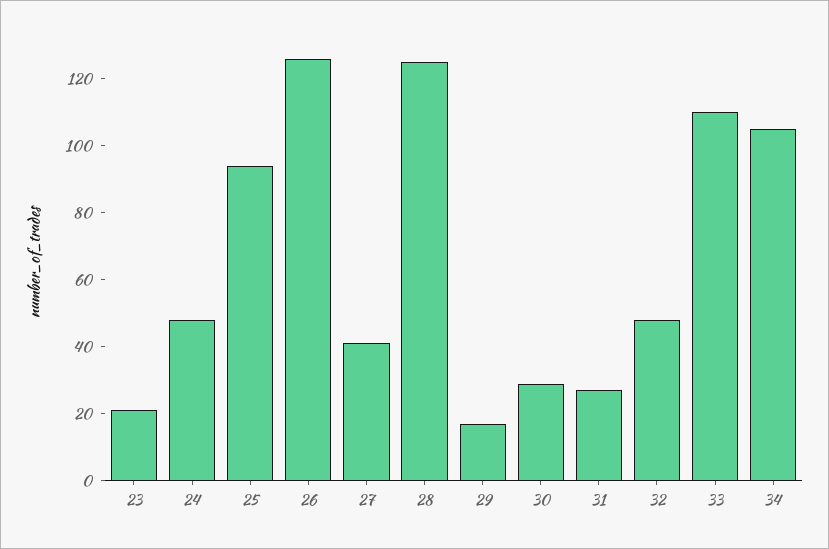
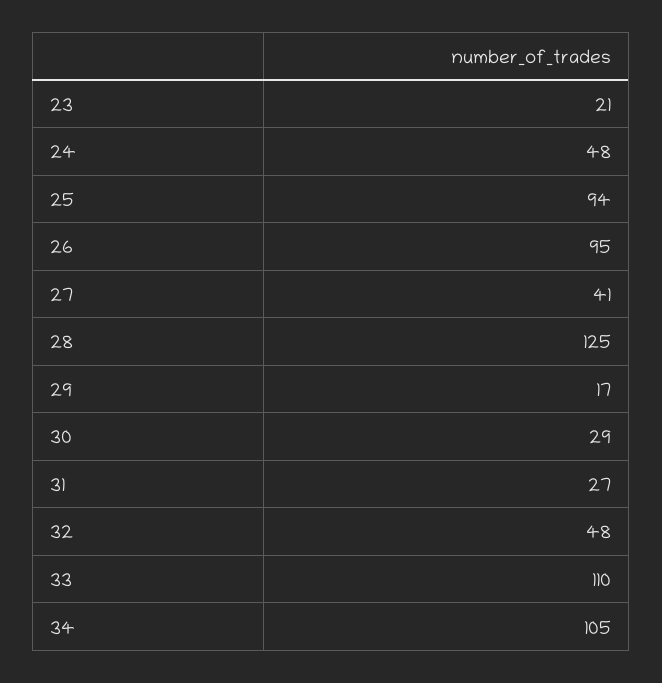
26: 125 -> 95

